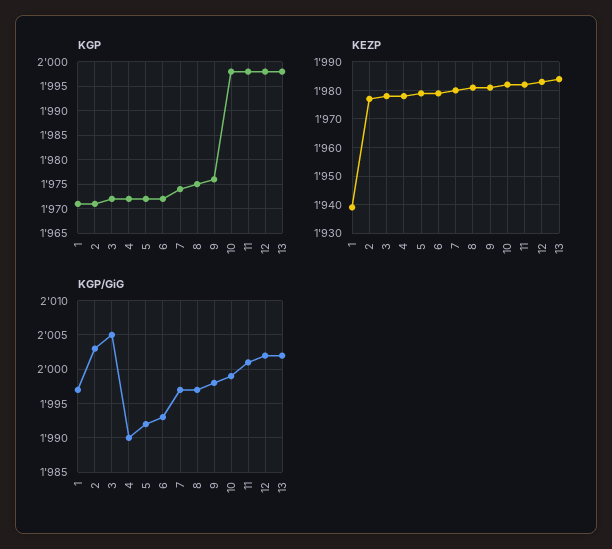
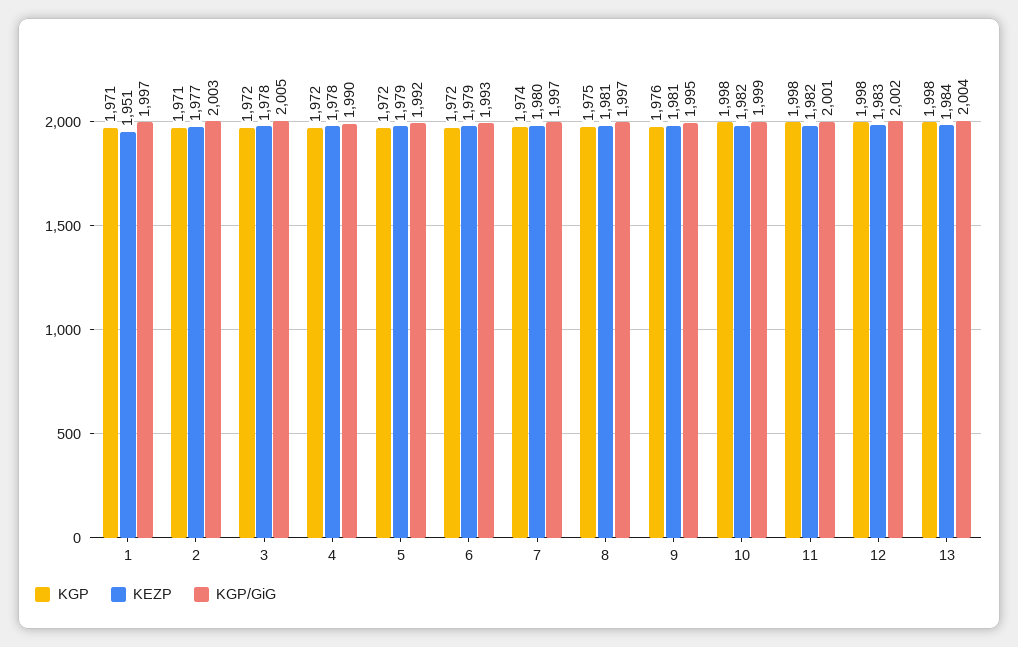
KEZP, 1: 1940 -> 1951
KGP/GiG, 9: 1998 -> 1995
KGP/GiG, 13: 2002 -> 2004

